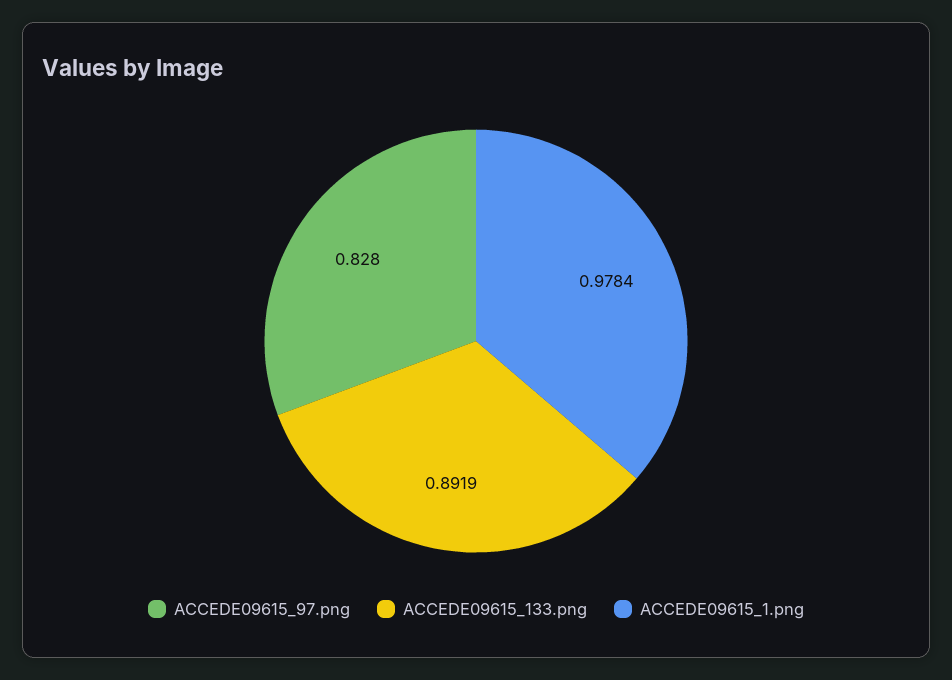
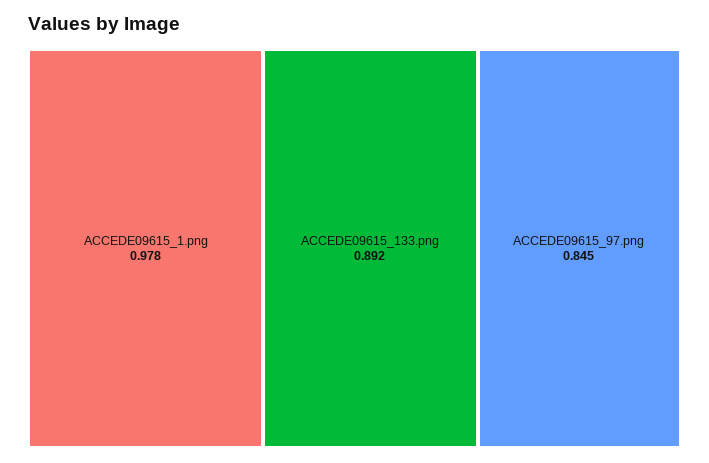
ACCEDE09615_97.png: 0.828 -> 0.845

